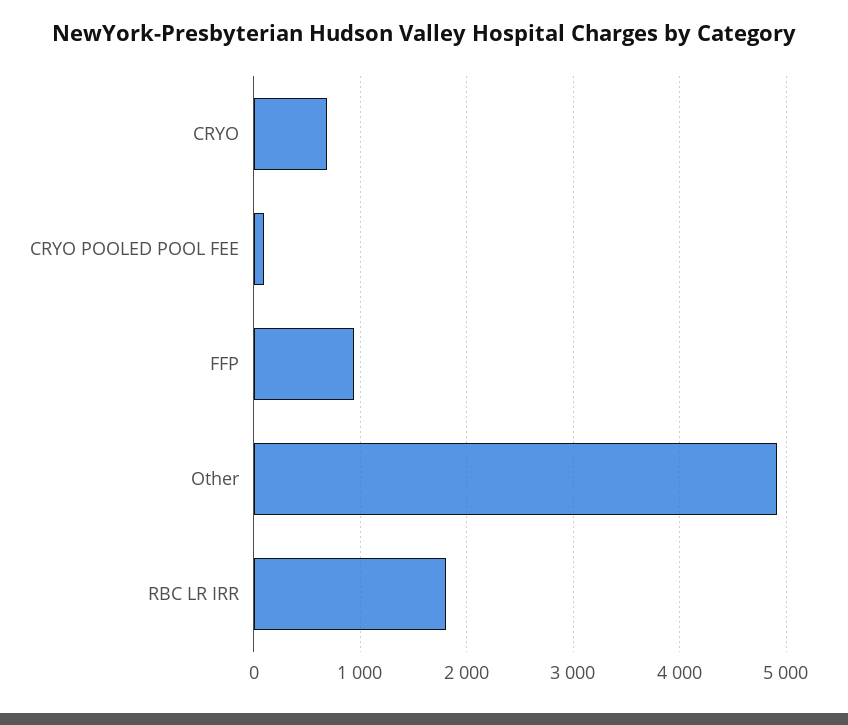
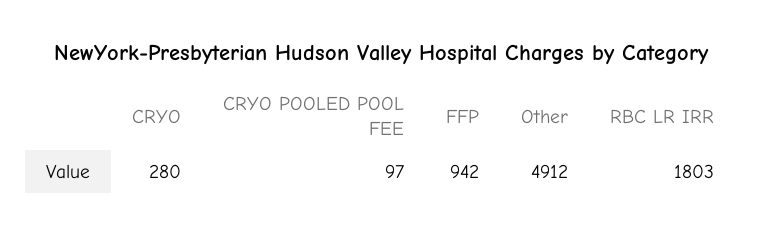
CRYO: 700 -> 280

